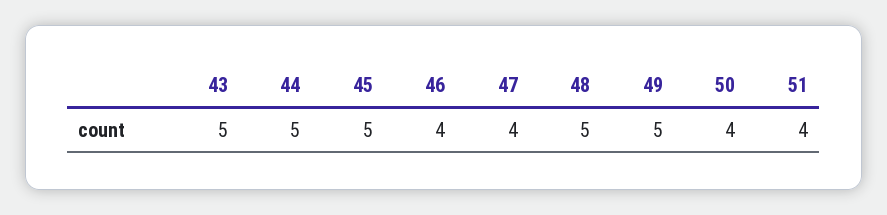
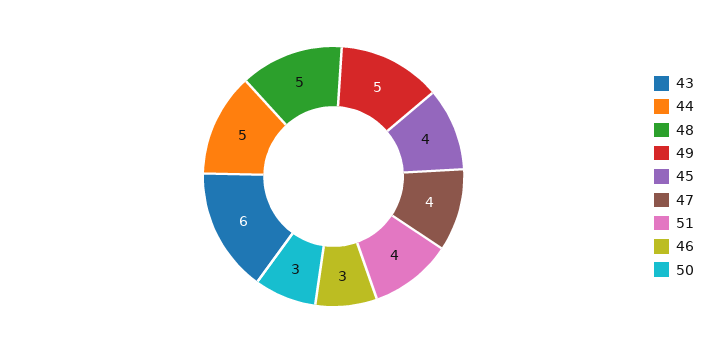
43: 5 -> 6
45: 5 -> 4
46: 4 -> 3
50: 4 -> 3

